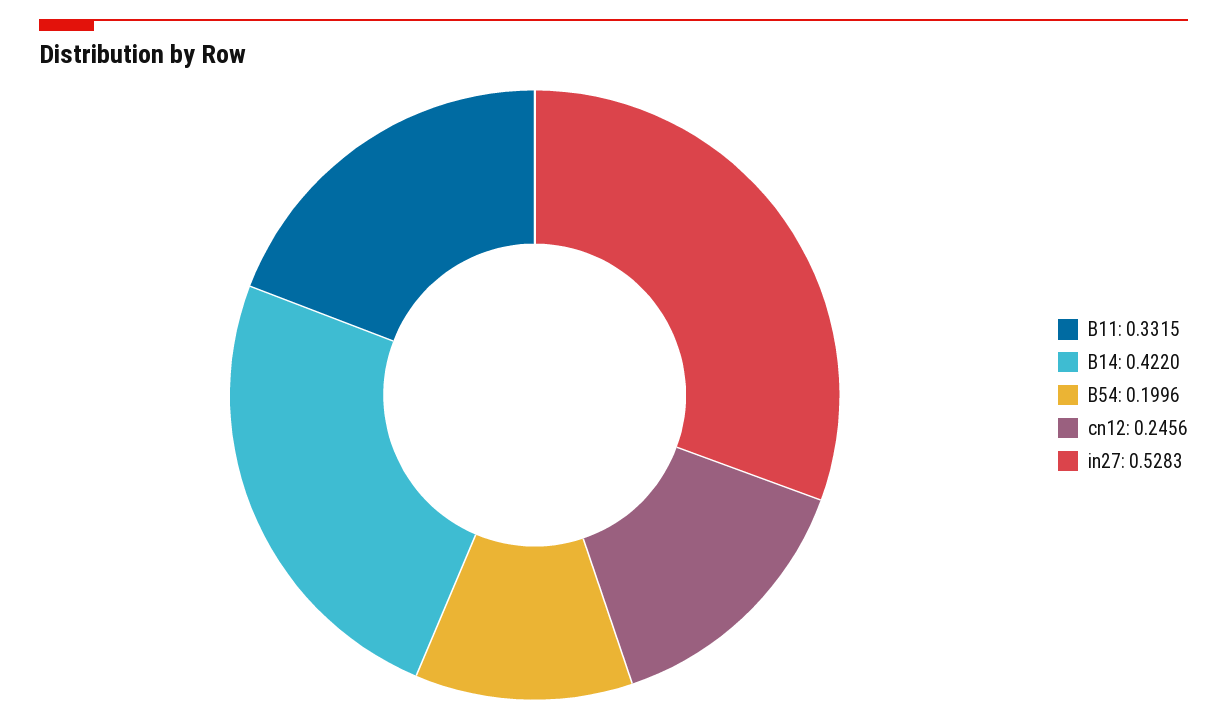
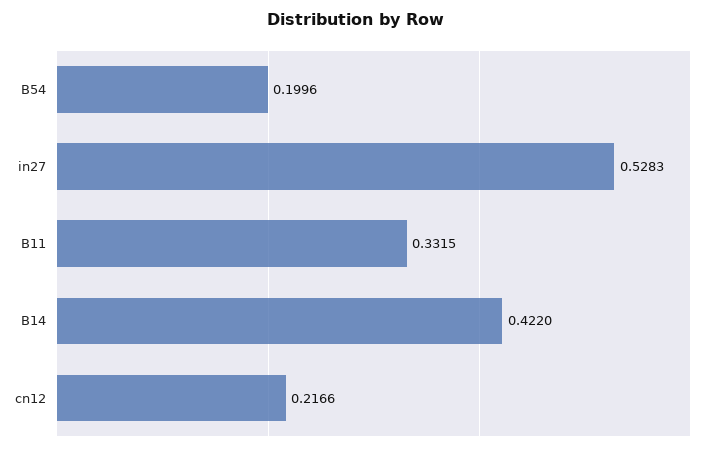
cn12: 0.2456 -> 0.2166

